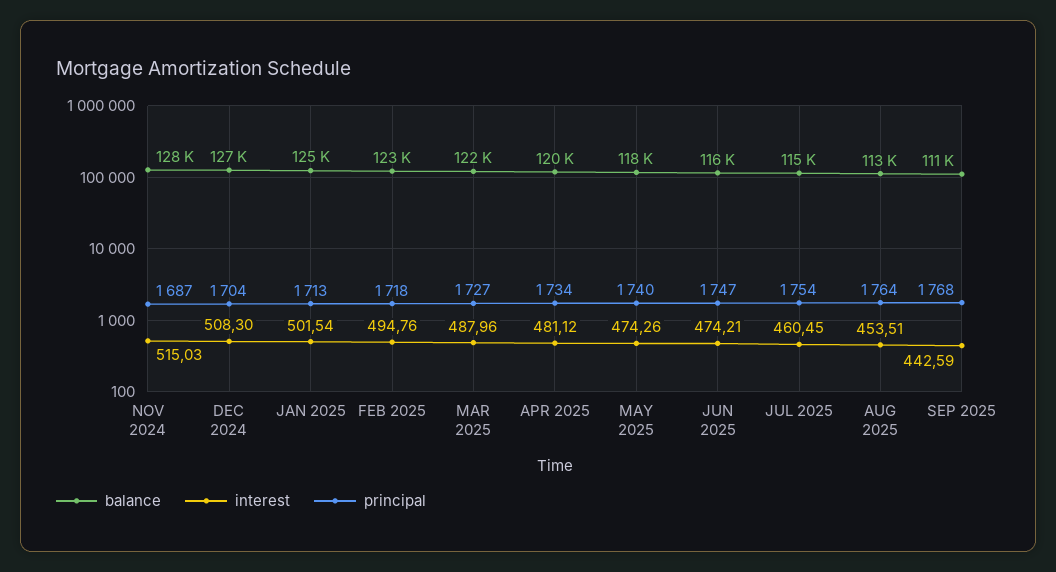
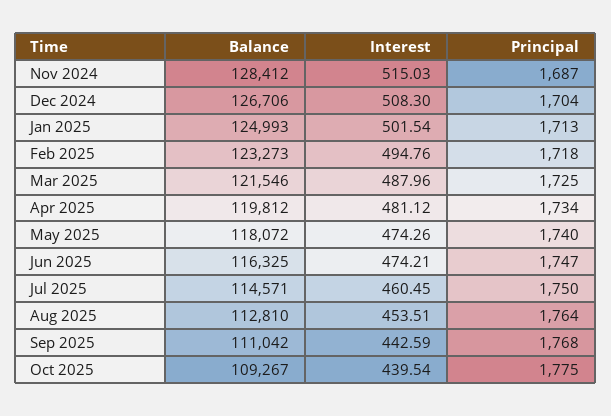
principal, MAR 2025: 1727 -> 1725
principal, JUL 2025: 1754 -> 1750
balance, Oct 2025: none -> 109267
interest, Oct 2025: none -> 439.54
principal, Oct 2025: none -> 1775

